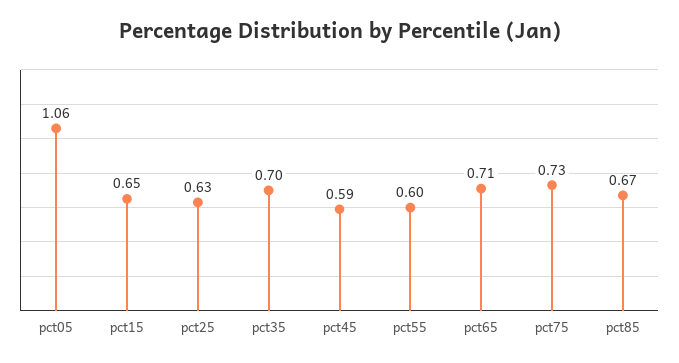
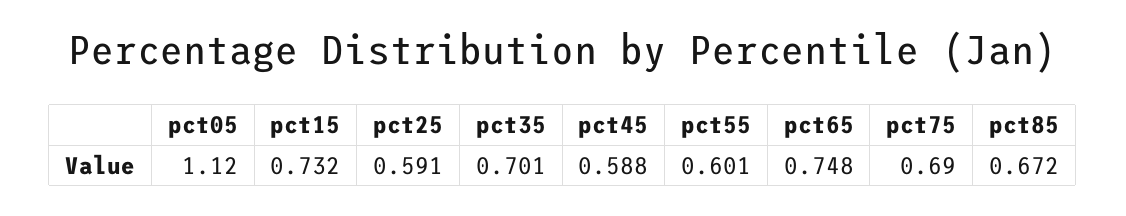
pct05: 1.06 -> 1.12
pct15: 0.65 -> 0.732
pct25: 0.63 -> 0.591
pct65: 0.71 -> 0.748
pct75: 0.73 -> 0.69

